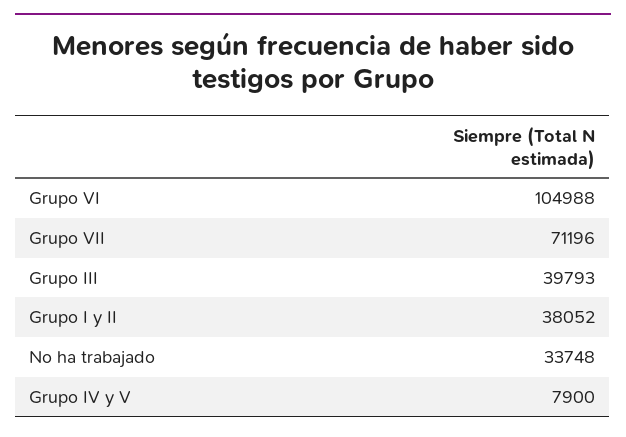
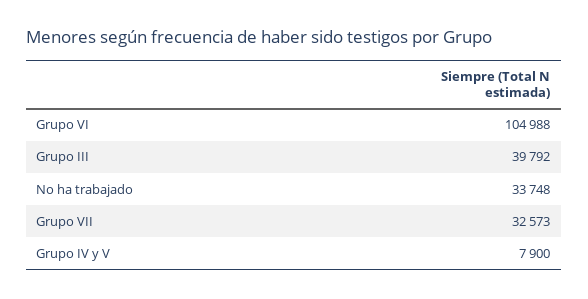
Grupo VII: 71196 -> 32573
Grupo III: 39793 -> 39792
Grupo I y II: 38052 -> none

